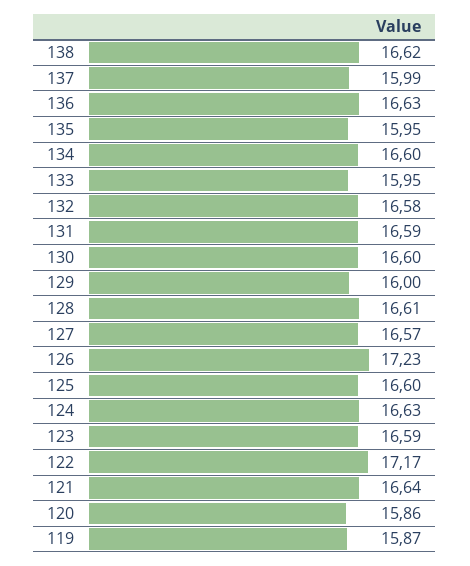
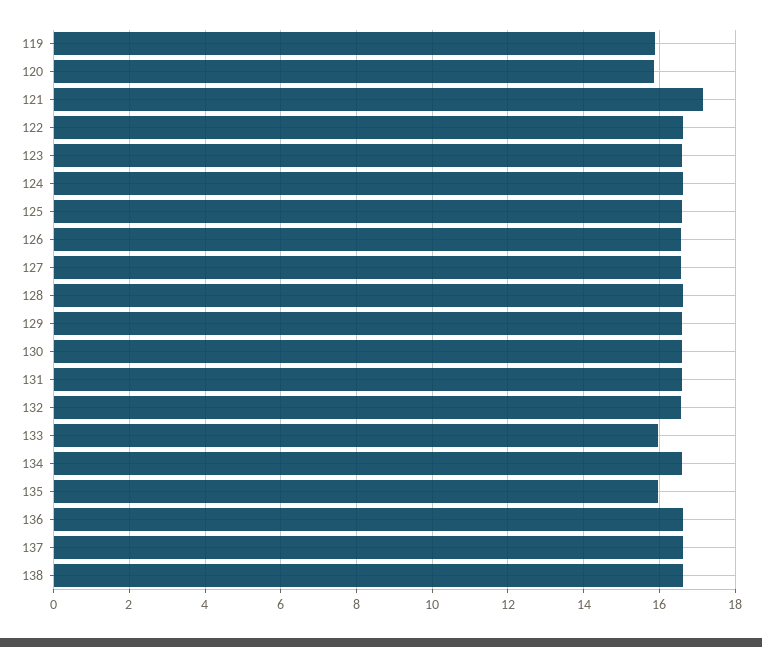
137: 15.99 -> 16.6
129: 16 -> 16.6
126: 17.23 -> 16.6
122: 17.17 -> 16.6
121: 16.64 -> 17.2

